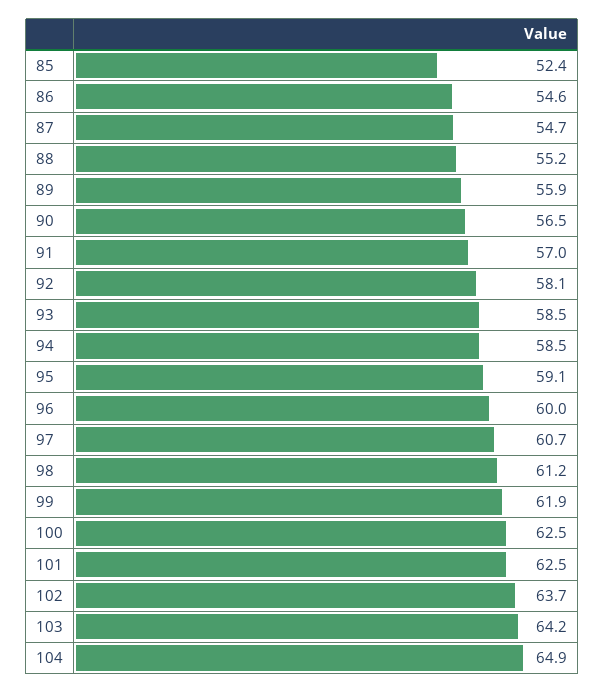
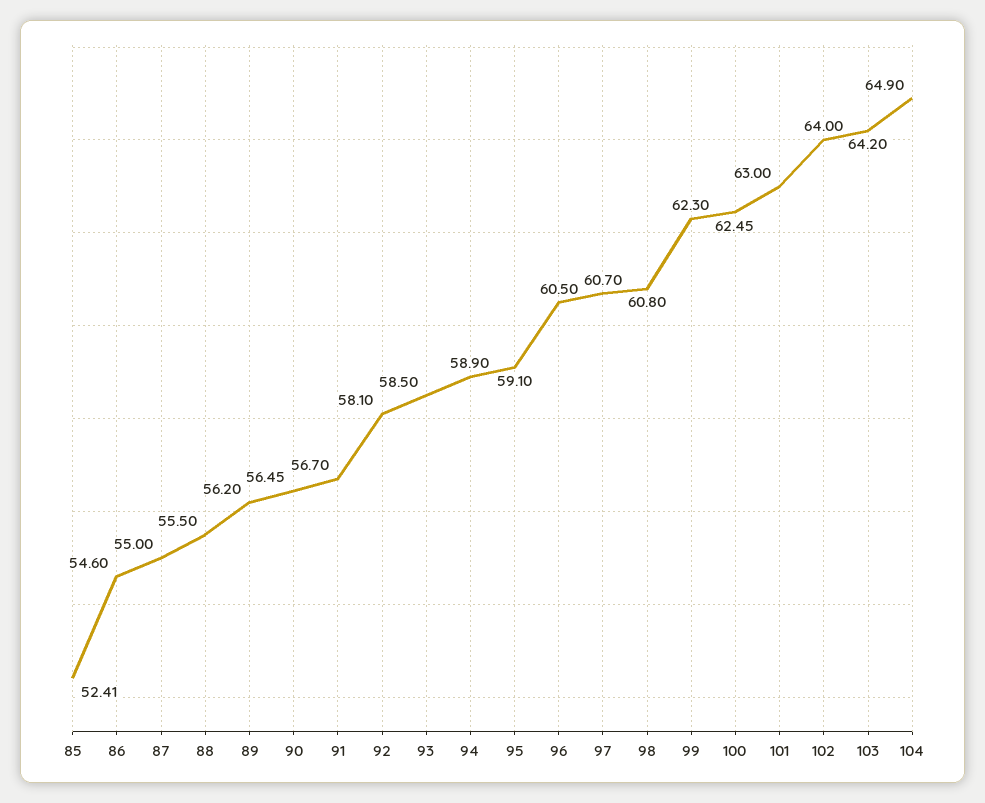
87: 54.7 -> 55
88: 55.2 -> 55.5
89: 55.9 -> 56.2
91: 57 -> 56.7
94: 58.5 -> 58.9
96: 60 -> 60.5
98: 61.2 -> 60.8
99: 61.9 -> 62.3
101: 62.5 -> 63
102: 63.7 -> 64

